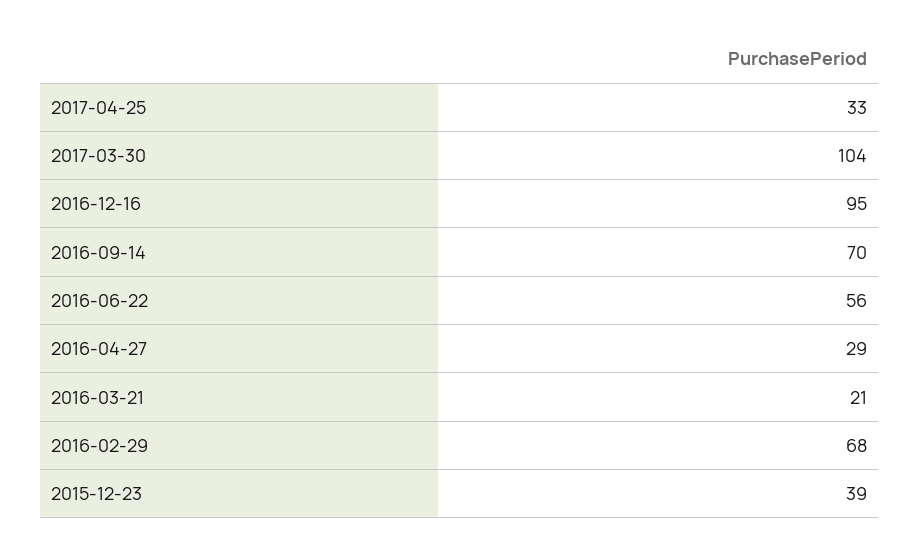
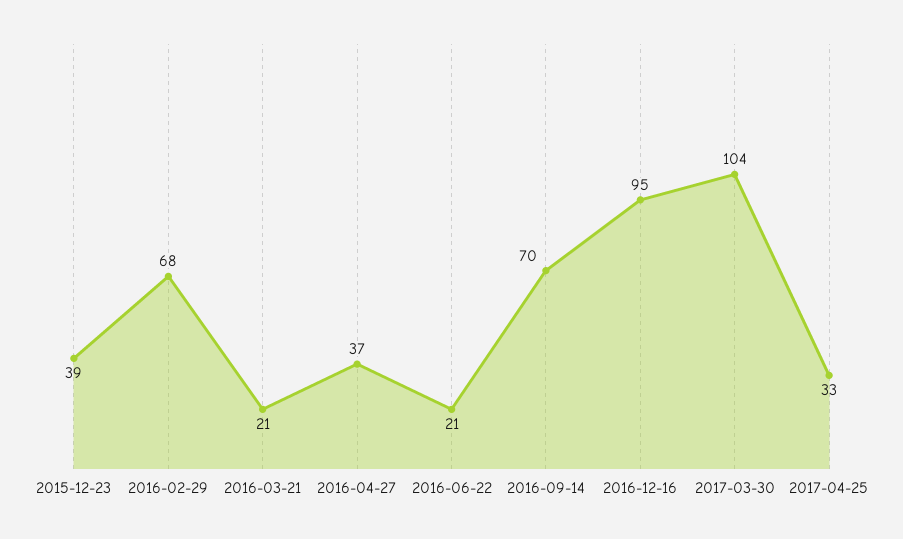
2016-06-22: 56 -> 21
2016-04-27: 29 -> 37

